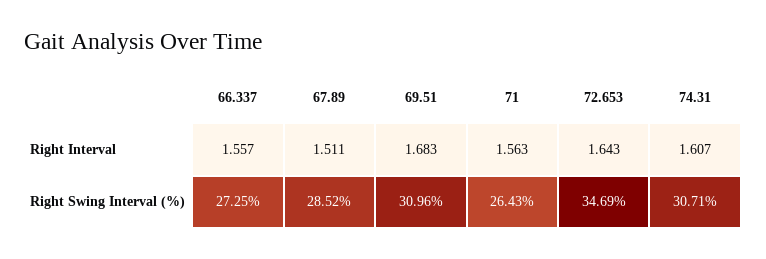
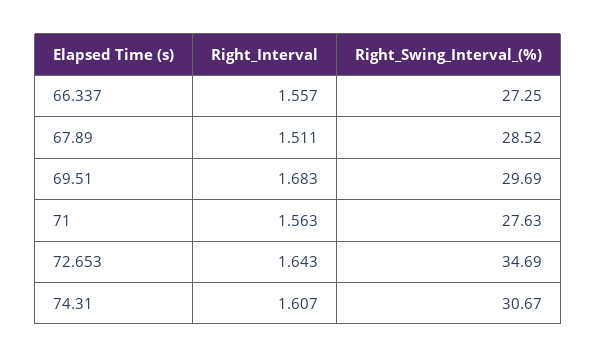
69.51, Right Swing Interval (%): 30.96 -> 29.69
71, Right Swing Interval (%): 26.43 -> 27.63
74.31, Right Swing Interval (%): 30.71 -> 30.67

